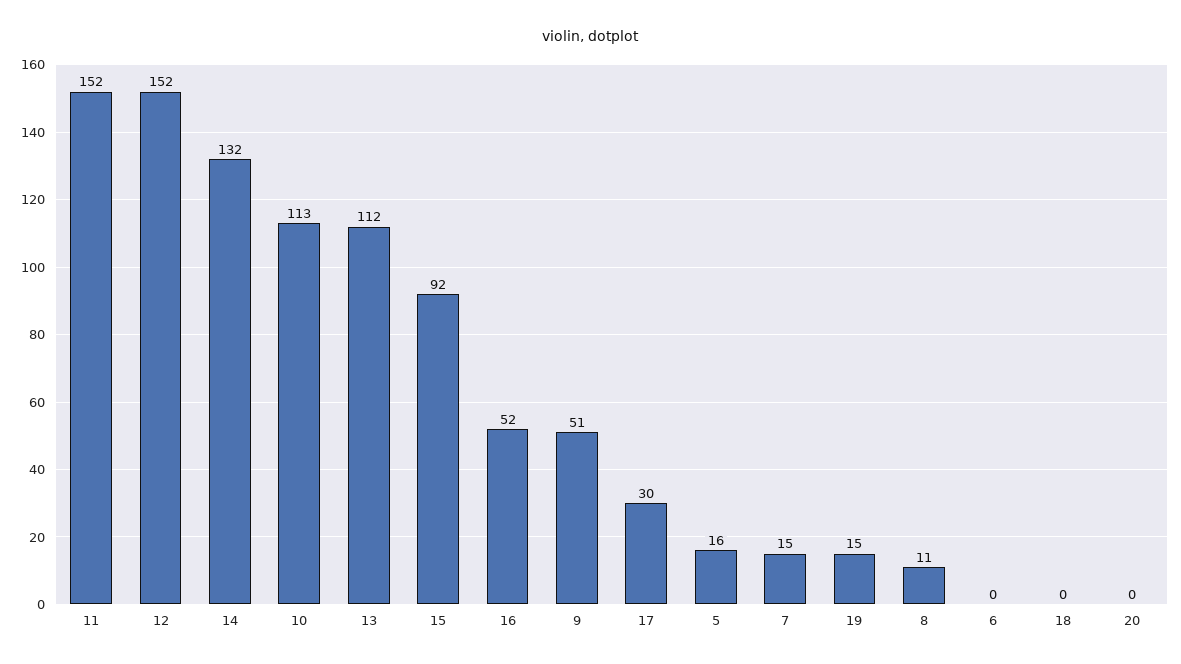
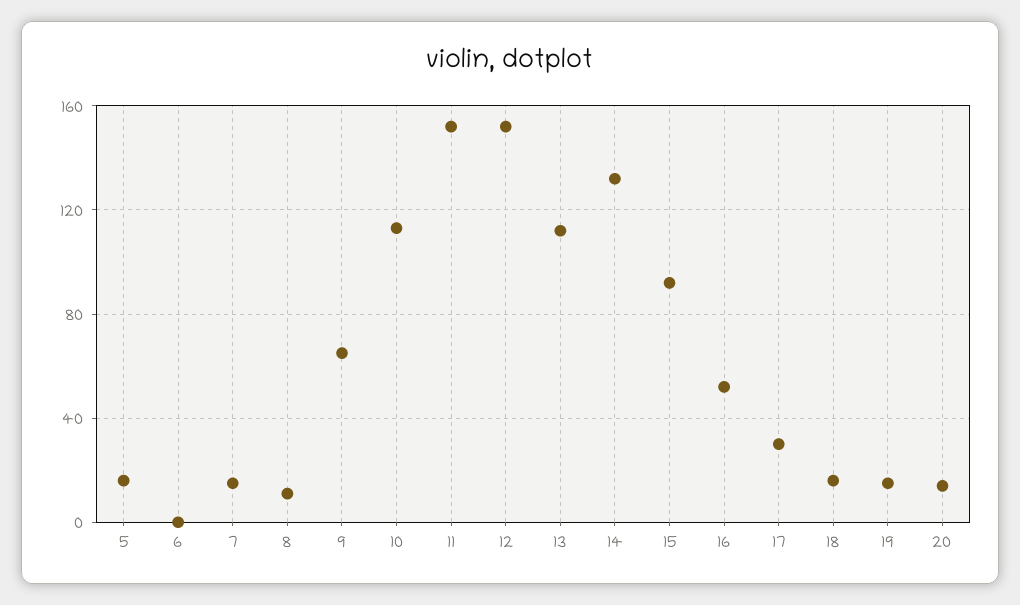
9: 51 -> 65
18: 0 -> 15
20: 0 -> 15

